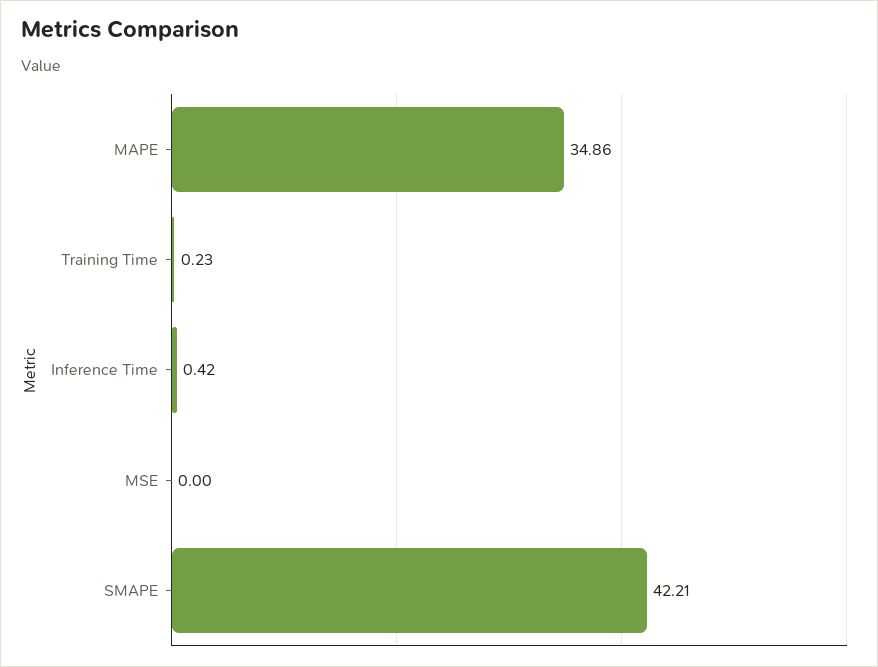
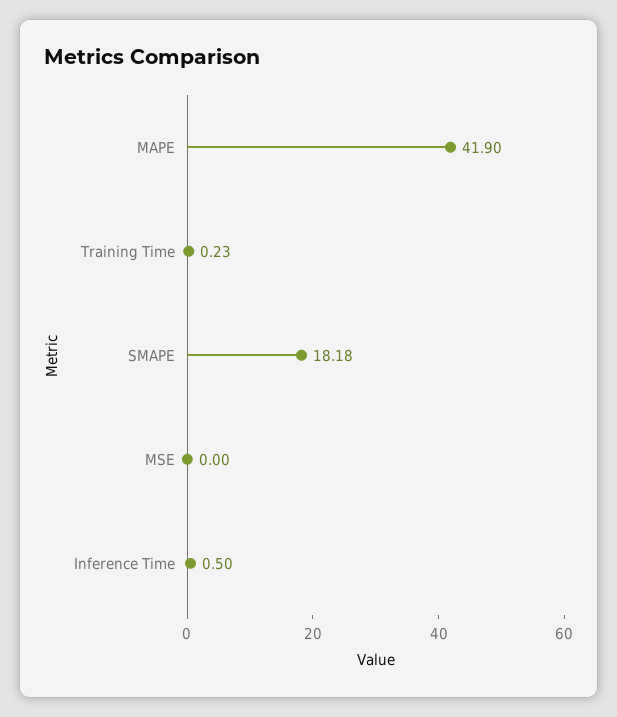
MAPE: 34.86 -> 41.9
Inference Time: 0.42 -> 0.5
SMAPE: 42.21 -> 18.18

